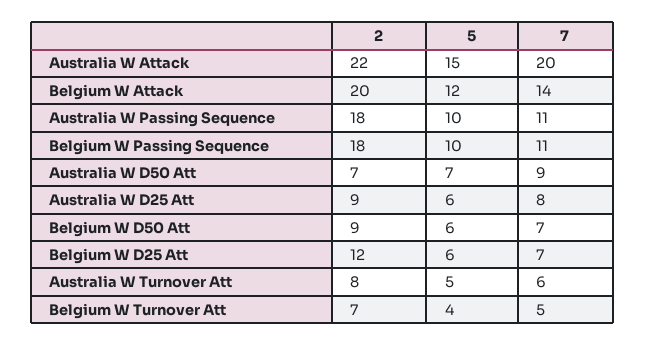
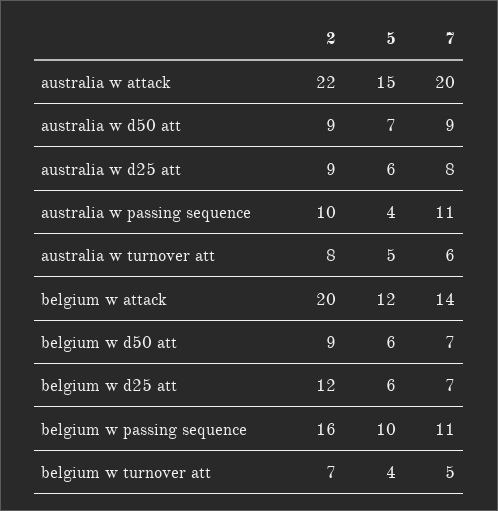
2, Australia W Passing Sequence: 18 -> 10
5, Australia W Passing Sequence: 10 -> 4
2, Belgium W Passing Sequence: 18 -> 16
2, Australia W D50 Att: 7 -> 9

